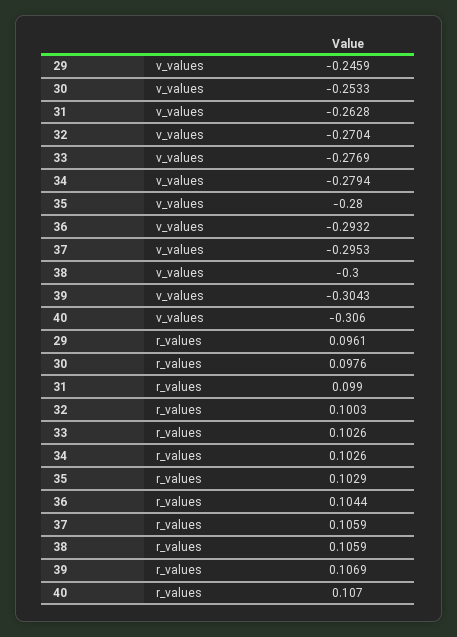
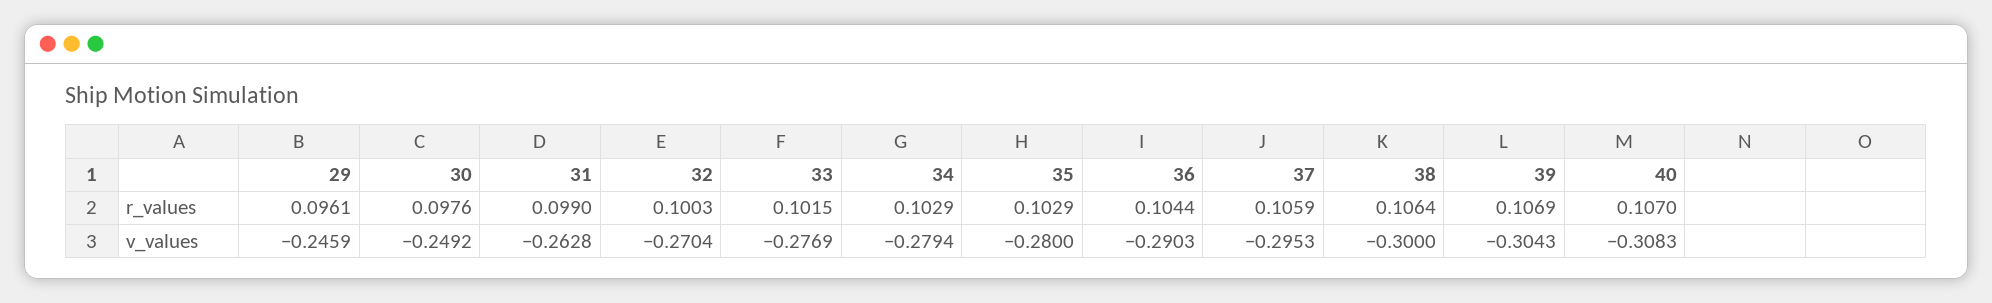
30, v_values: -0.2533 -> -0.2492
36, v_values: -0.2932 -> -0.2903
40, v_values: -0.306 -> -0.3083
33, r_values: 0.1026 -> 0.1015
34, r_values: 0.1026 -> 0.1029
38, r_values: 0.1059 -> 0.1064

